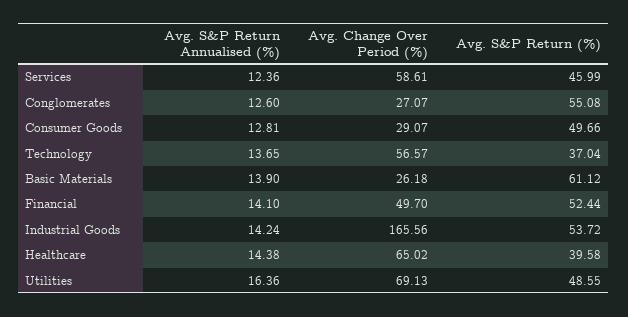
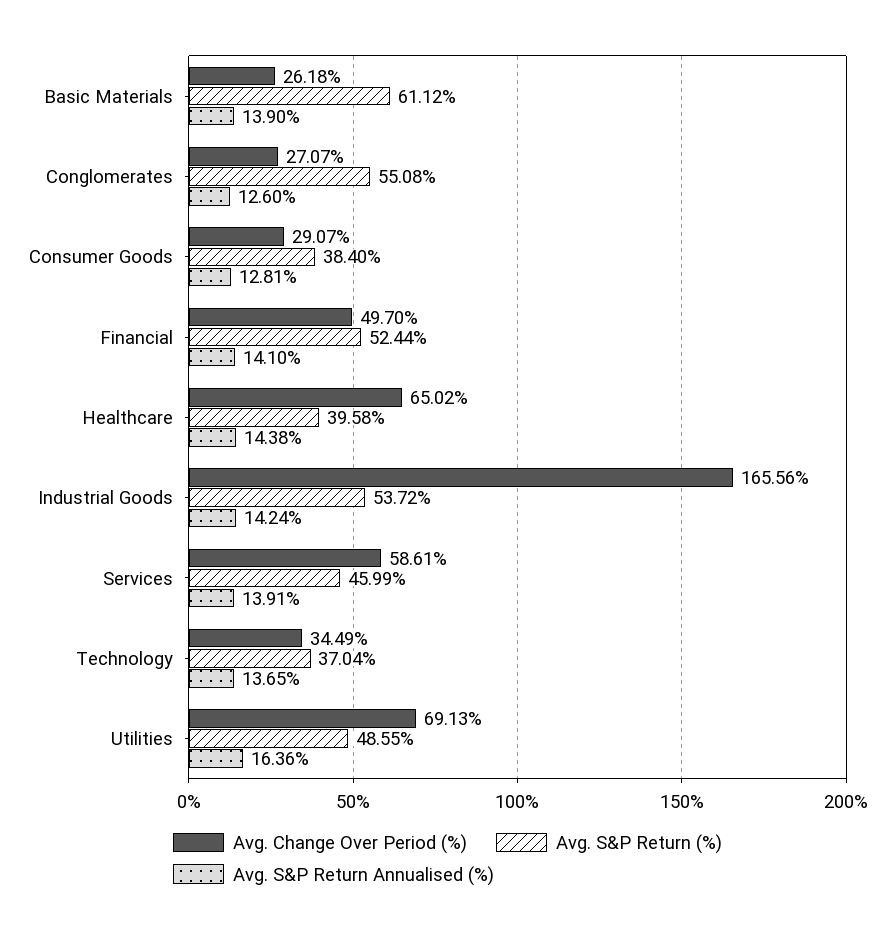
Avg. S&P Return Annualised (%), Services: 12.36 -> 13.91
Avg. S&P Return (%), Consumer Goods: 49.66 -> 38.4
Avg. Change Over Period (%), Technology: 56.57 -> 34.49

